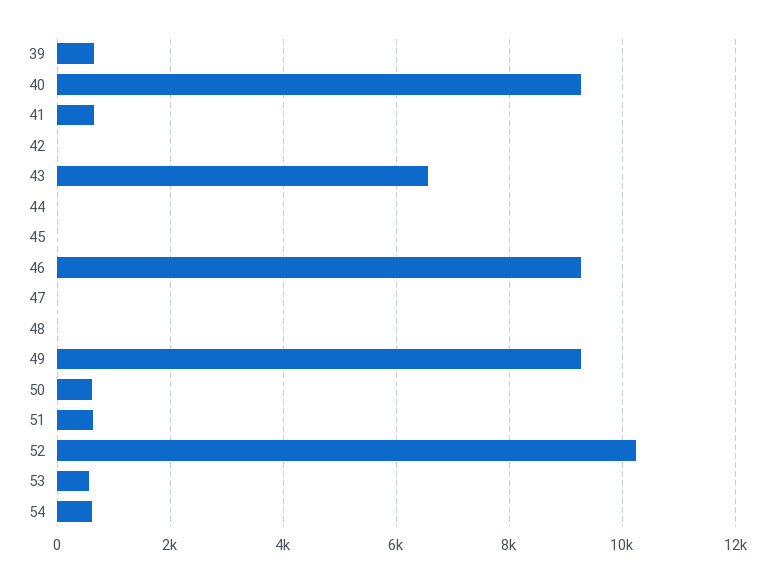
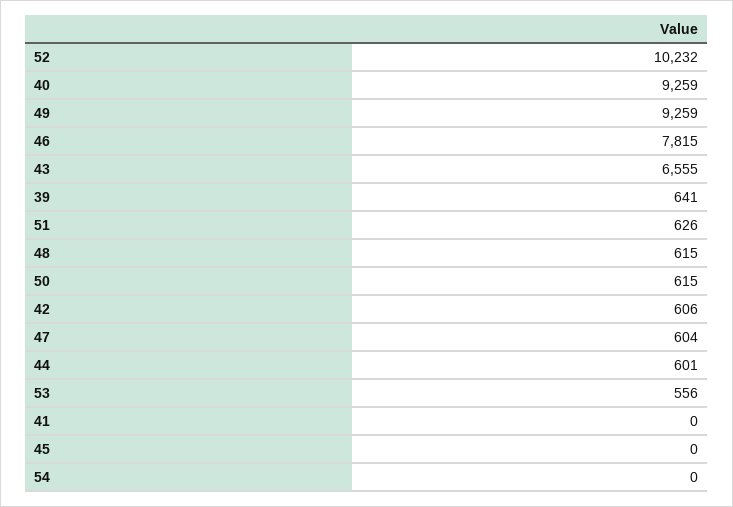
41: 600 -> 0
42: 0 -> 606
44: 0 -> 601
46: 9200 -> 7815
47: 0 -> 604
48: 0 -> 615
54: 600 -> 0

